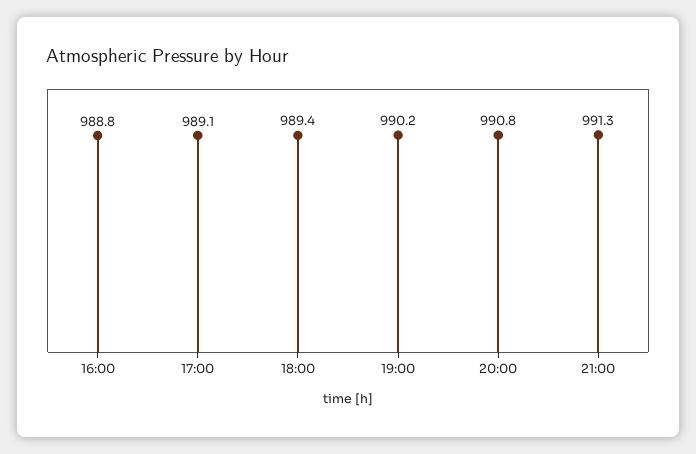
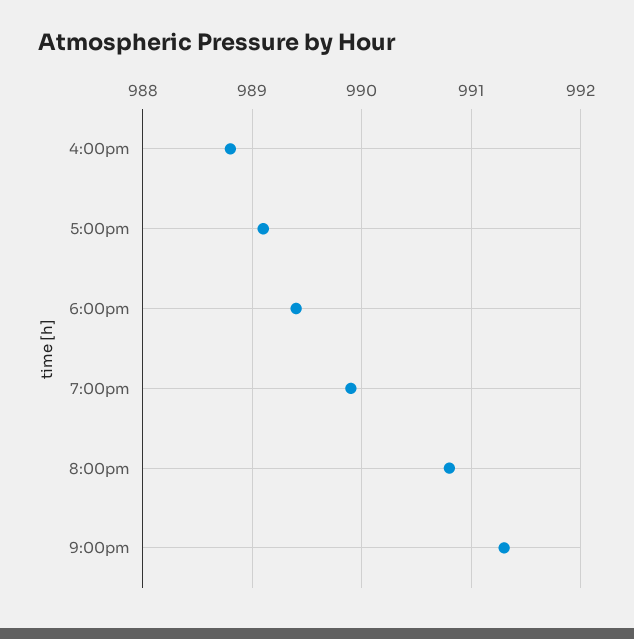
19:00: 990.2 -> 989.9

